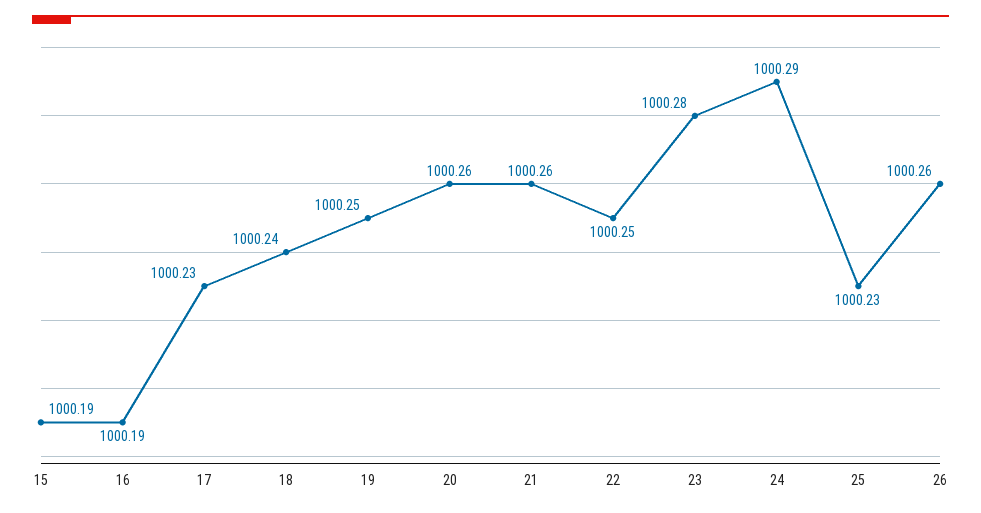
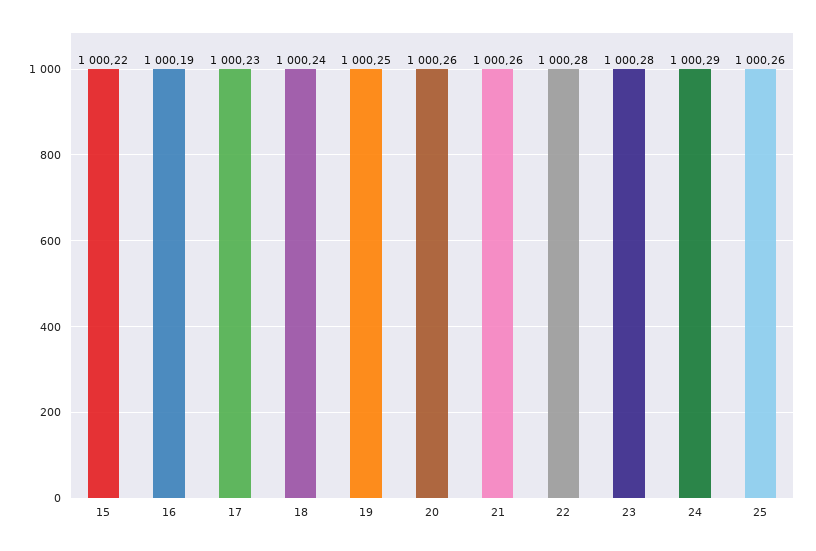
15: 1000.19 -> 1000.22
22: 1000.25 -> 1000.28
25: 1000.23 -> 1000.26
26: 1000.26 -> none

